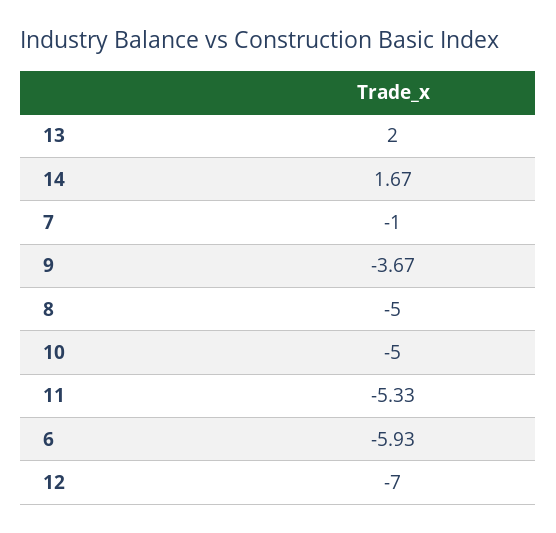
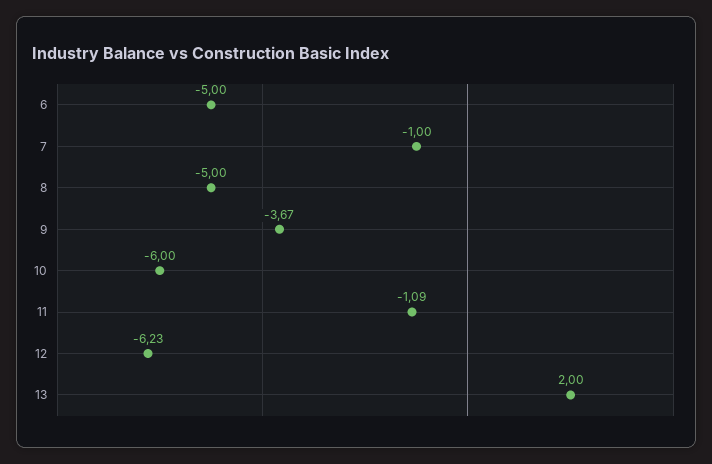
14: 1.67 -> none
10: -5 -> -6
11: -5.33 -> -1.09
6: -5.93 -> -5
12: -7 -> -6.23

